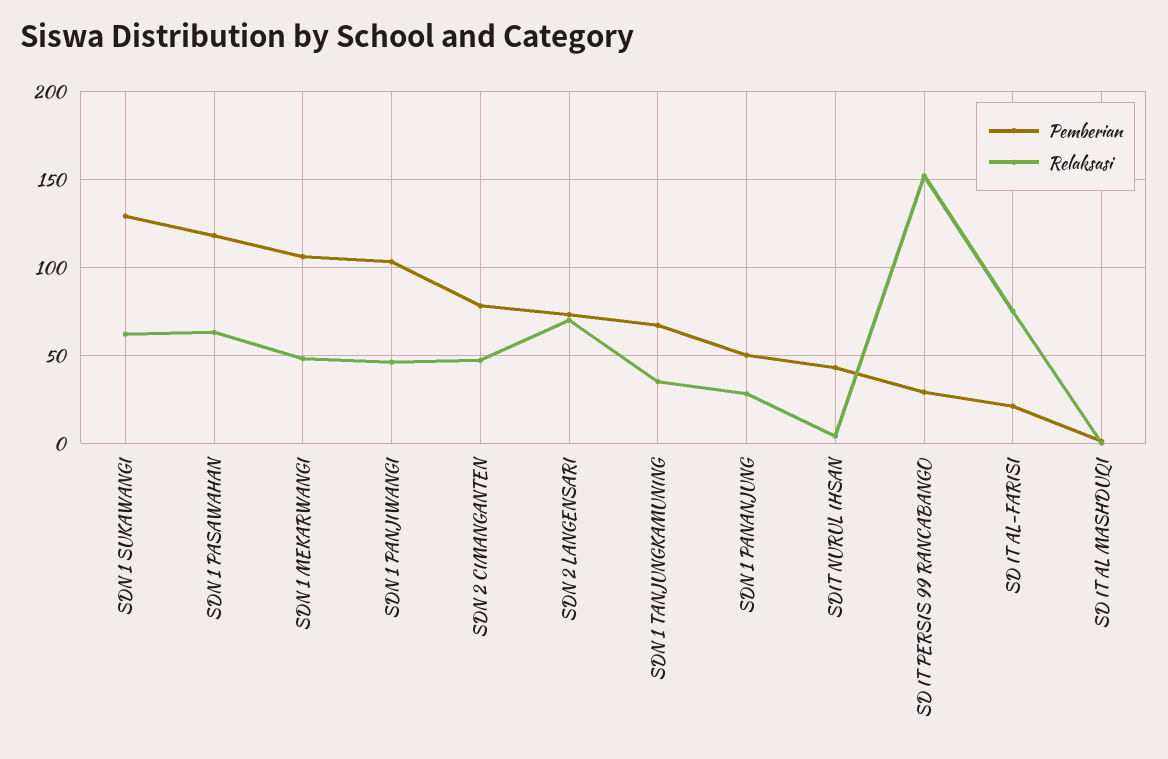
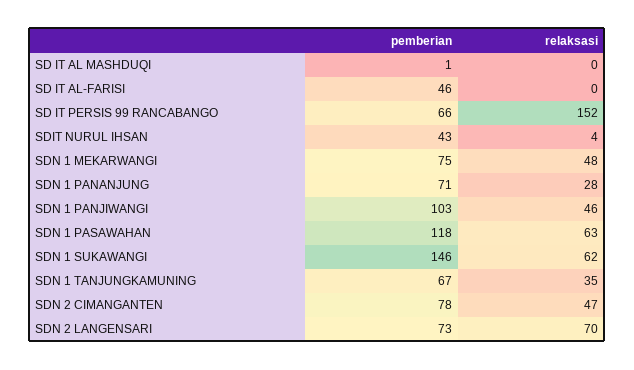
Pemberian, SDN 1 SUKAWANGI: 130 -> 146
Pemberian, SDN 1 MEKARWANGI: 105 -> 75
Pemberian, SDN 1 PANANJUNG: 50 -> 71
Pemberian, SD IT PERSIS 99 RANCABANGO: 30 -> 66
Pemberian, SD IT AL-FARISI: 20 -> 46
Relaksasi, SD IT AL-FARISI: 75 -> 0

